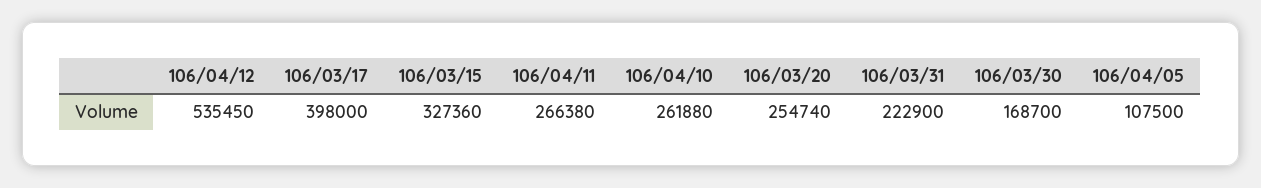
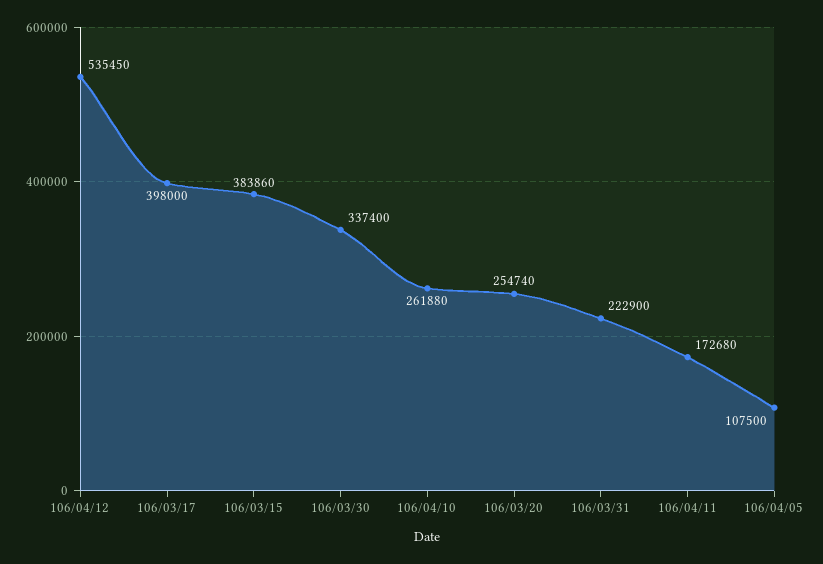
106/03/15: 327360 -> 383860
106/04/11: 266380 -> 172680
106/03/30: 168700 -> 337400

